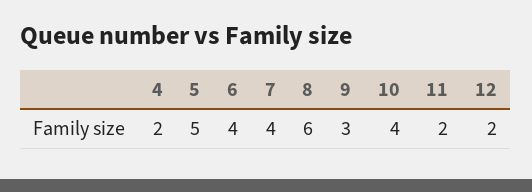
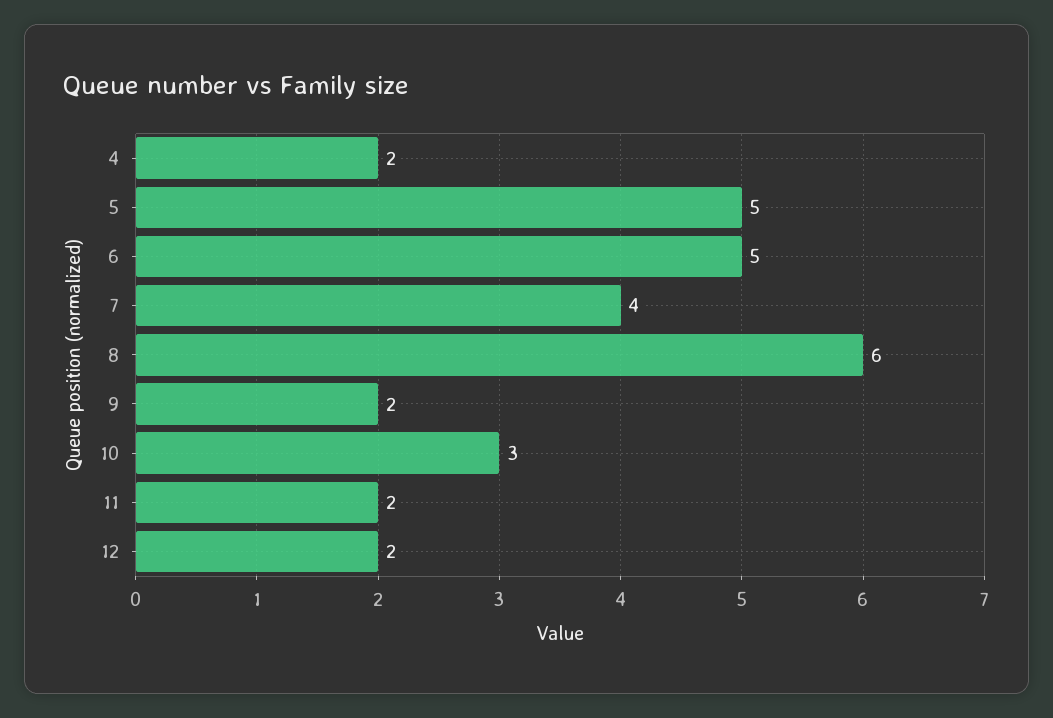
6: 4 -> 5
9: 3 -> 2
10: 4 -> 3

